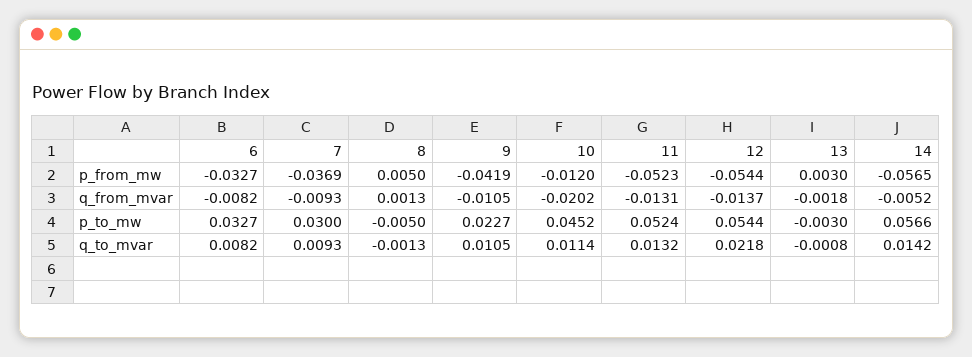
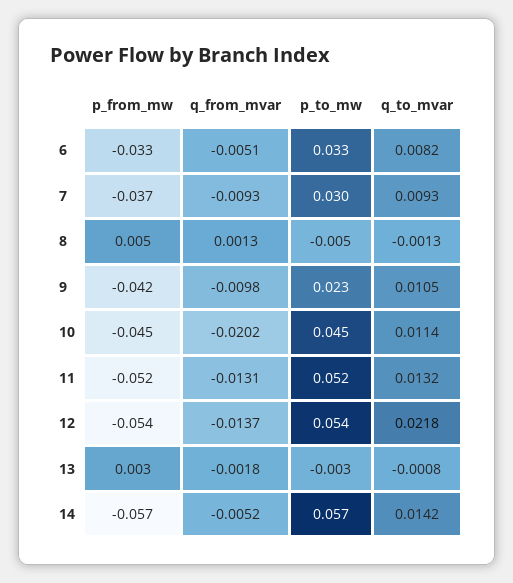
10, p_from_mw: -0.012 -> -0.045
6, q_from_mvar: -0.0082 -> -0.0051
9, q_from_mvar: -0.0105 -> -0.0098

